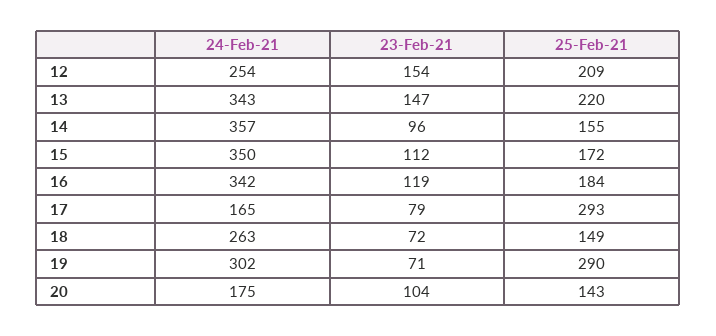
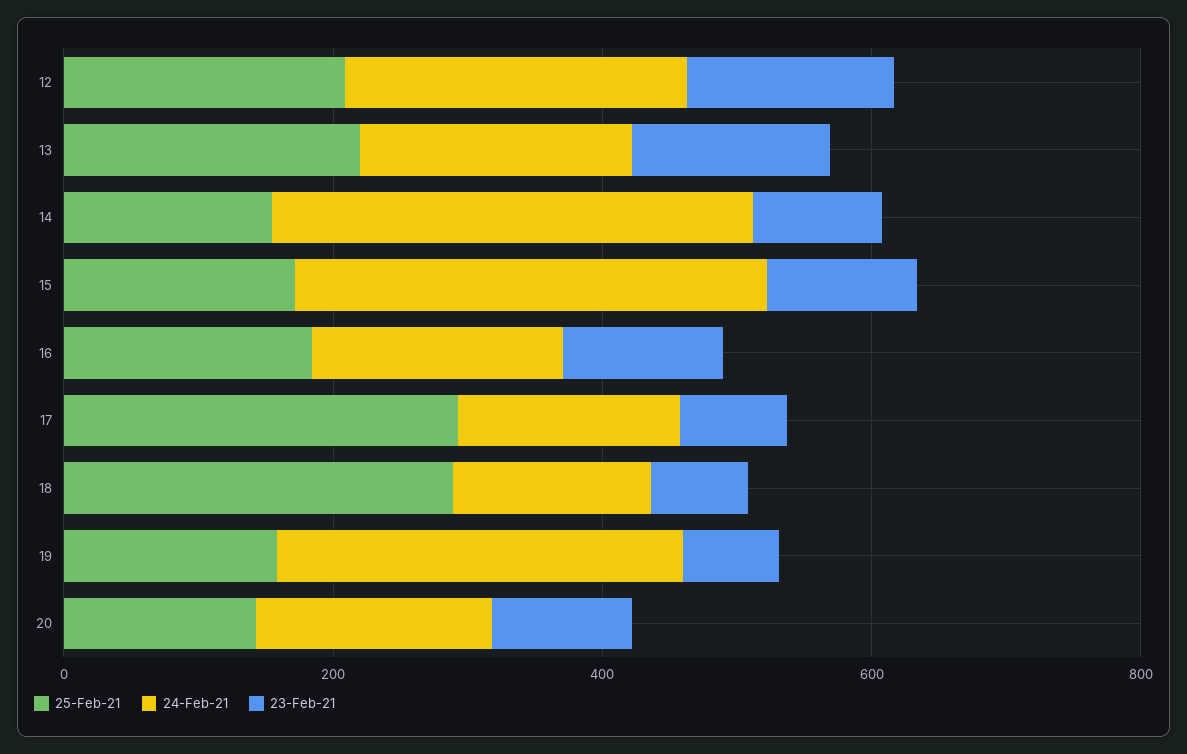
24-Feb-21, 13: 343 -> 200
24-Feb-21, 16: 342 -> 200
24-Feb-21, 18: 263 -> 150
25-Feb-21, 18: 149 -> 300
25-Feb-21, 19: 290 -> 150

